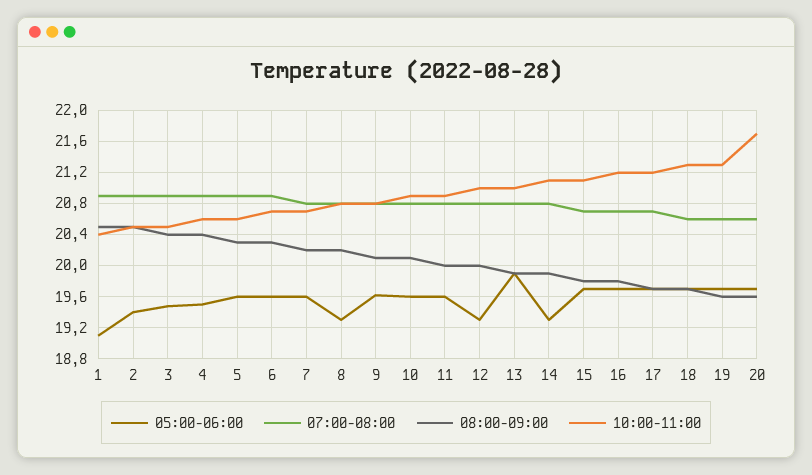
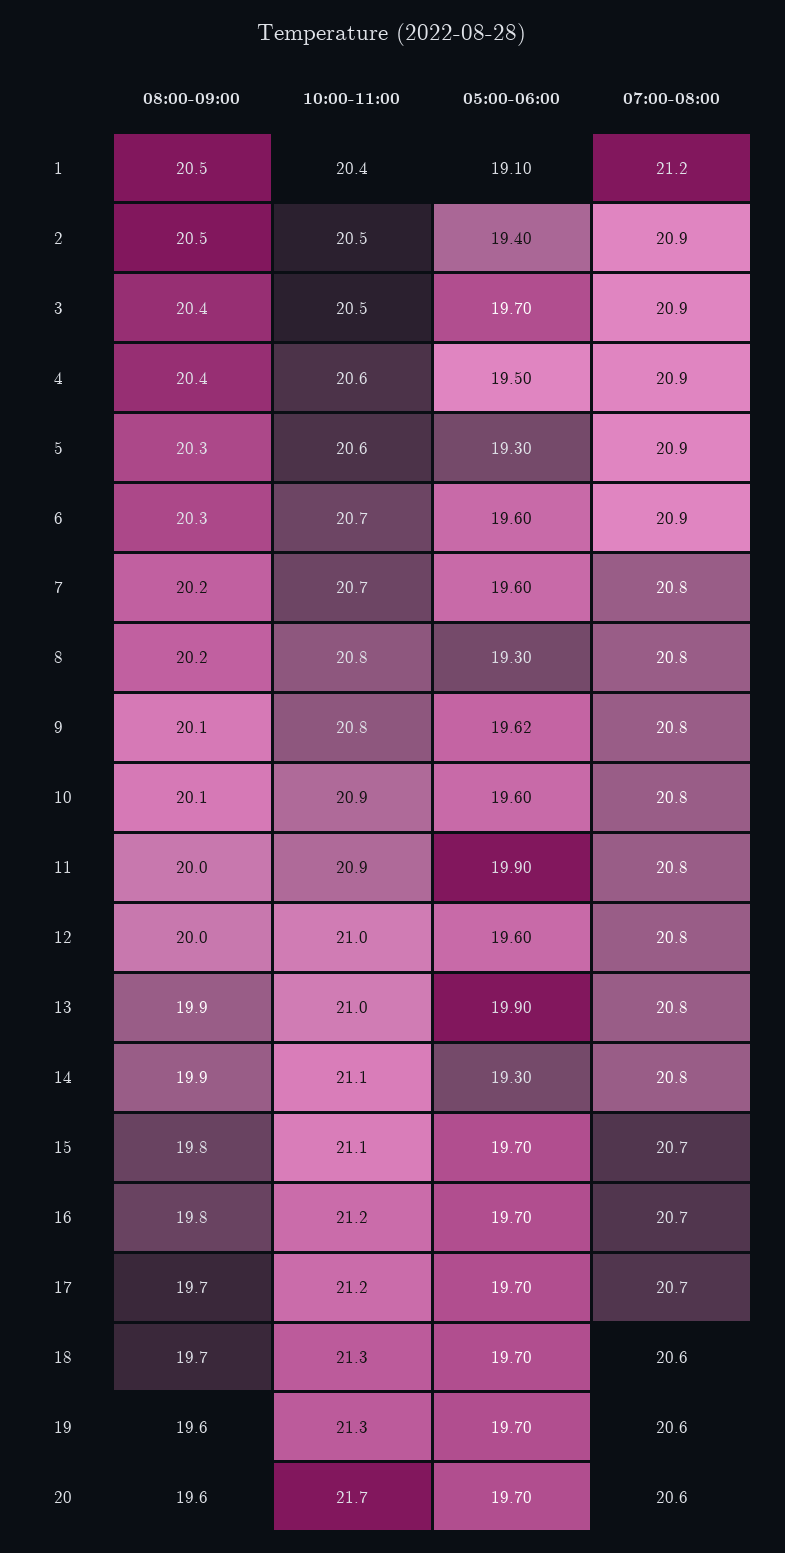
07:00-08:00, 1: 20.9 -> 21.2
05:00-06:00, 3: 19.5 -> 19.7
05:00-06:00, 5: 19.6 -> 19.3
05:00-06:00, 11: 19.6 -> 19.9
05:00-06:00, 12: 19.3 -> 19.6

